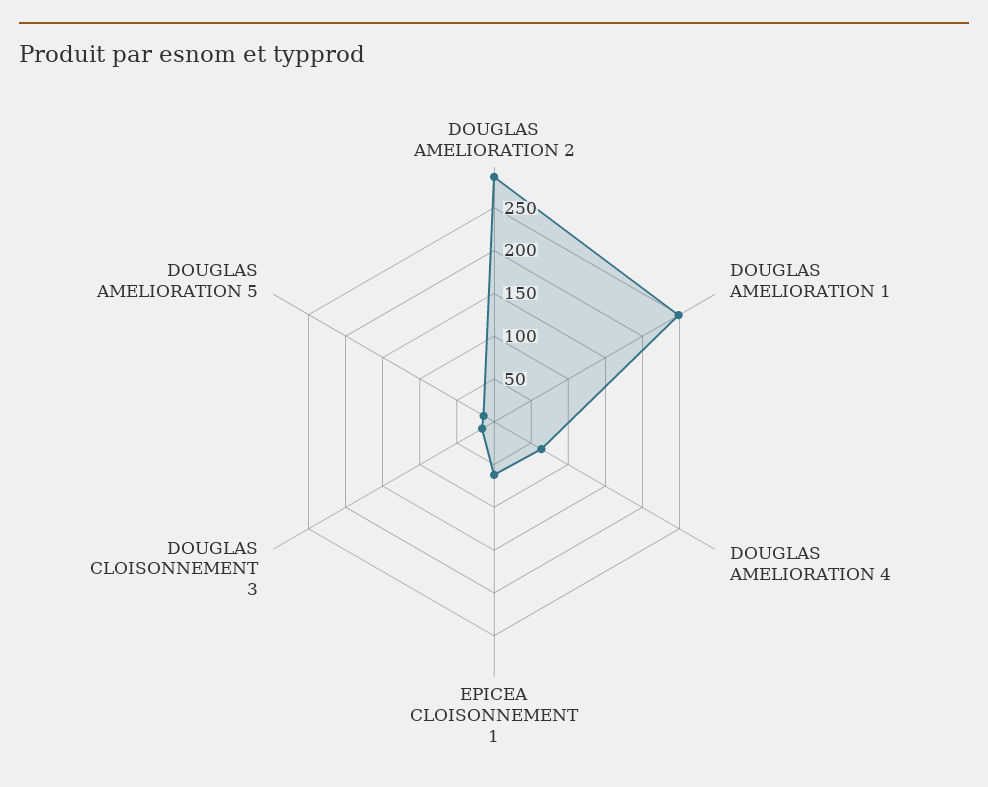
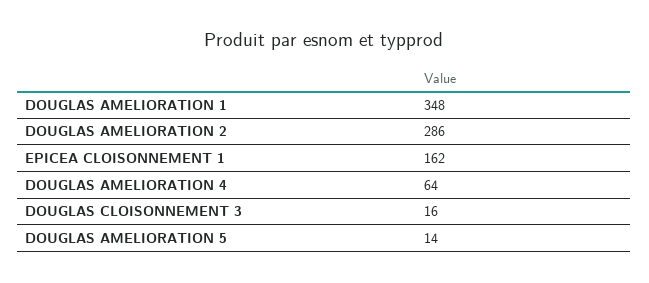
DOUGLAS AMELIORATION 1: 250 -> 348
EPICEA CLOISONNEMENT 1: 60 -> 162

